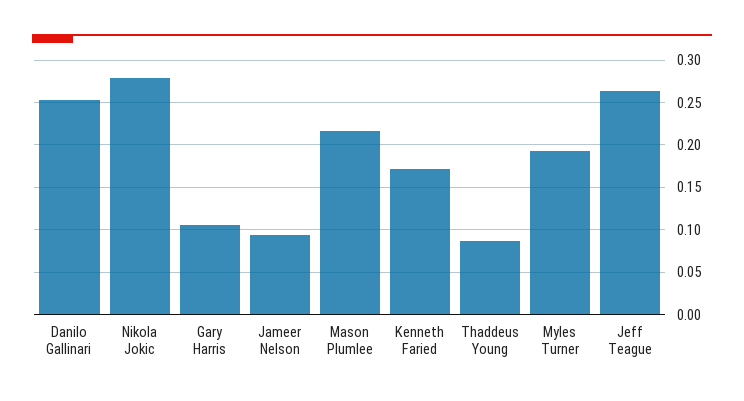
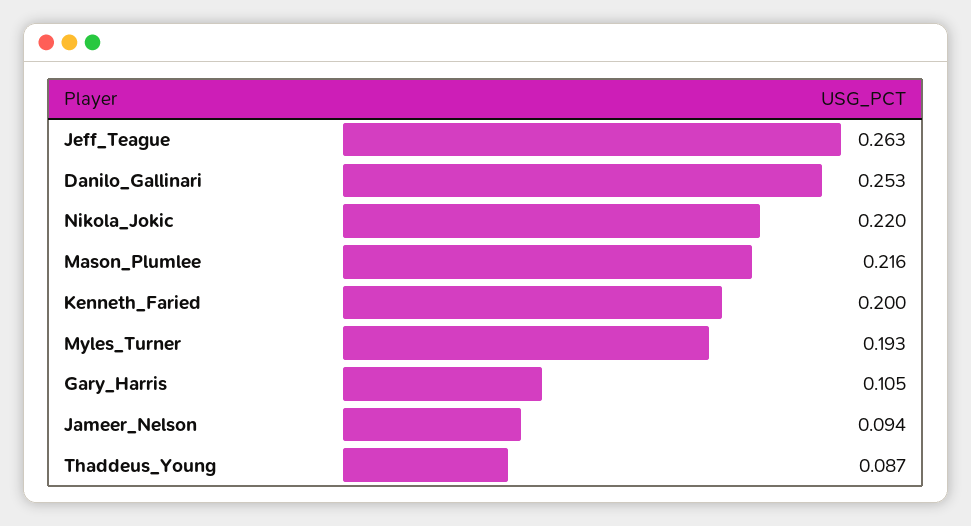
Nikola Jokic: 0.28 -> 0.22
Kenneth Faried: 0.17 -> 0.2

